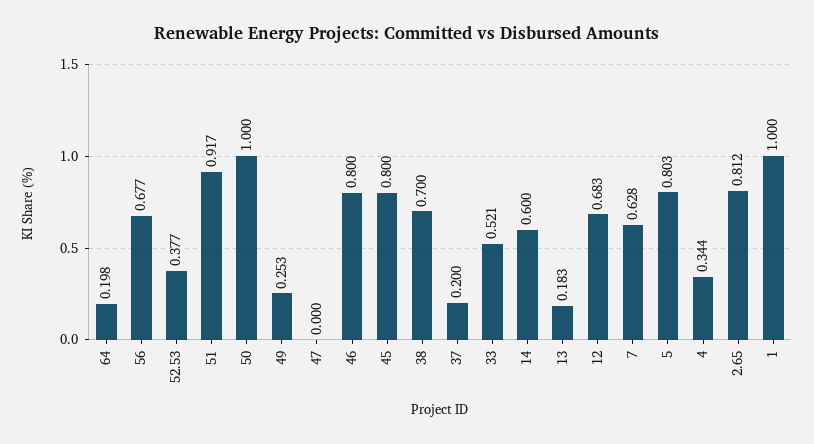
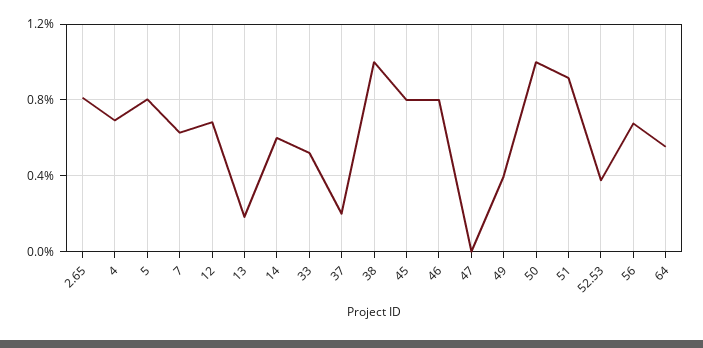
64: 0.198 -> 0.55
49: 0.253 -> 0.4
38: 0.7 -> 1
4: 0.344 -> 0.7
1: 1 -> none

